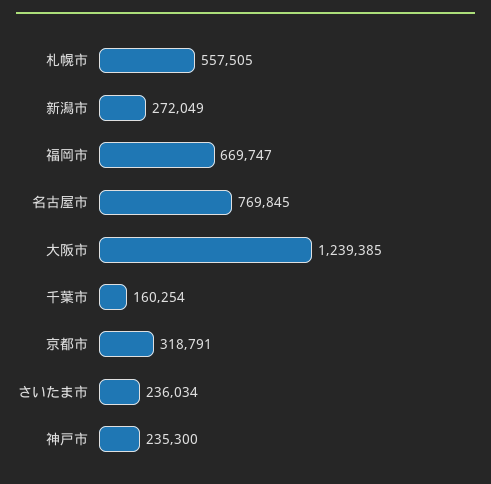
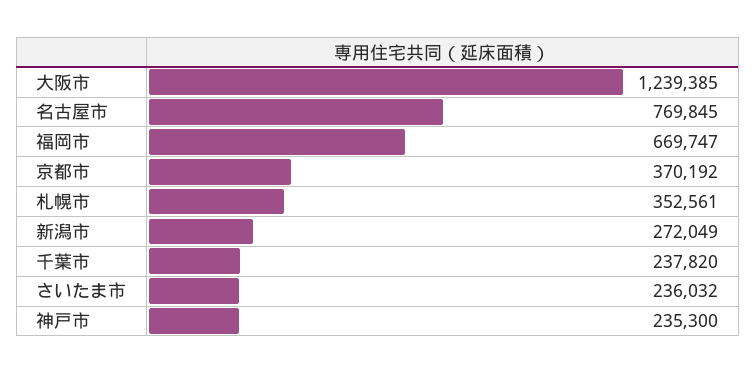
札幌市: 557505 -> 352561
千葉市: 160254 -> 237820
京都市: 318791 -> 370192
さいたま市: 236034 -> 236032

